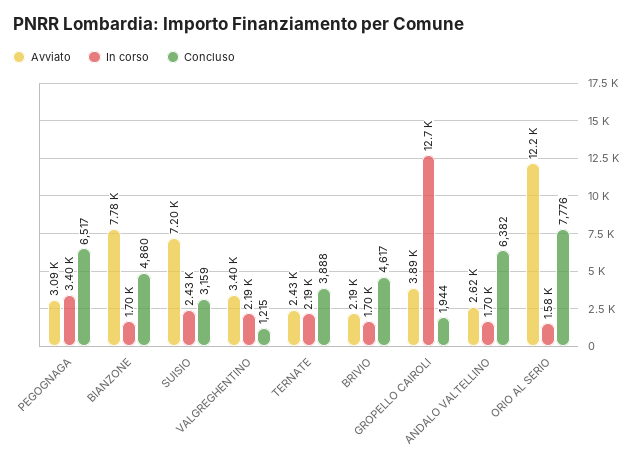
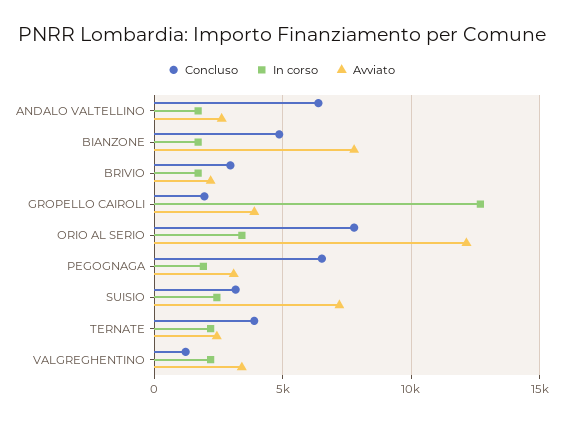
In corso, PEGOGNAGA: 3400 -> 2000
Concluso, BRIVIO: 4617 -> 3000
In corso, ORIO AL SERIO: 1580 -> 3500

